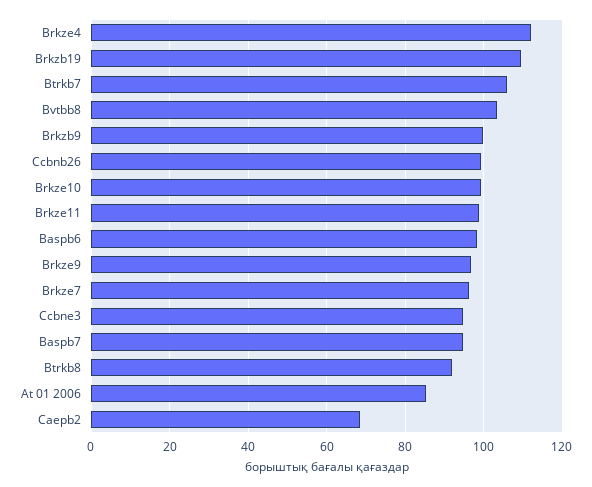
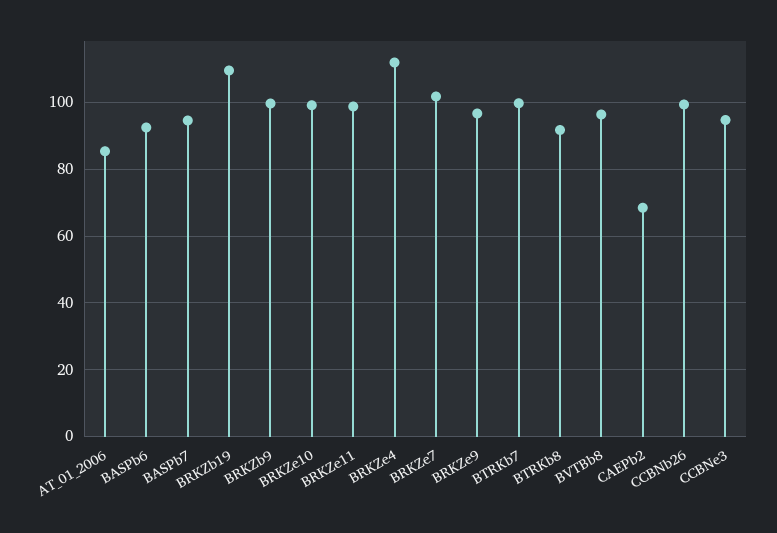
Btrkb7: 106 -> 100
Bvtbb8: 104 -> 96
Baspb6: 98 -> 92
Brkze7: 96 -> 102

